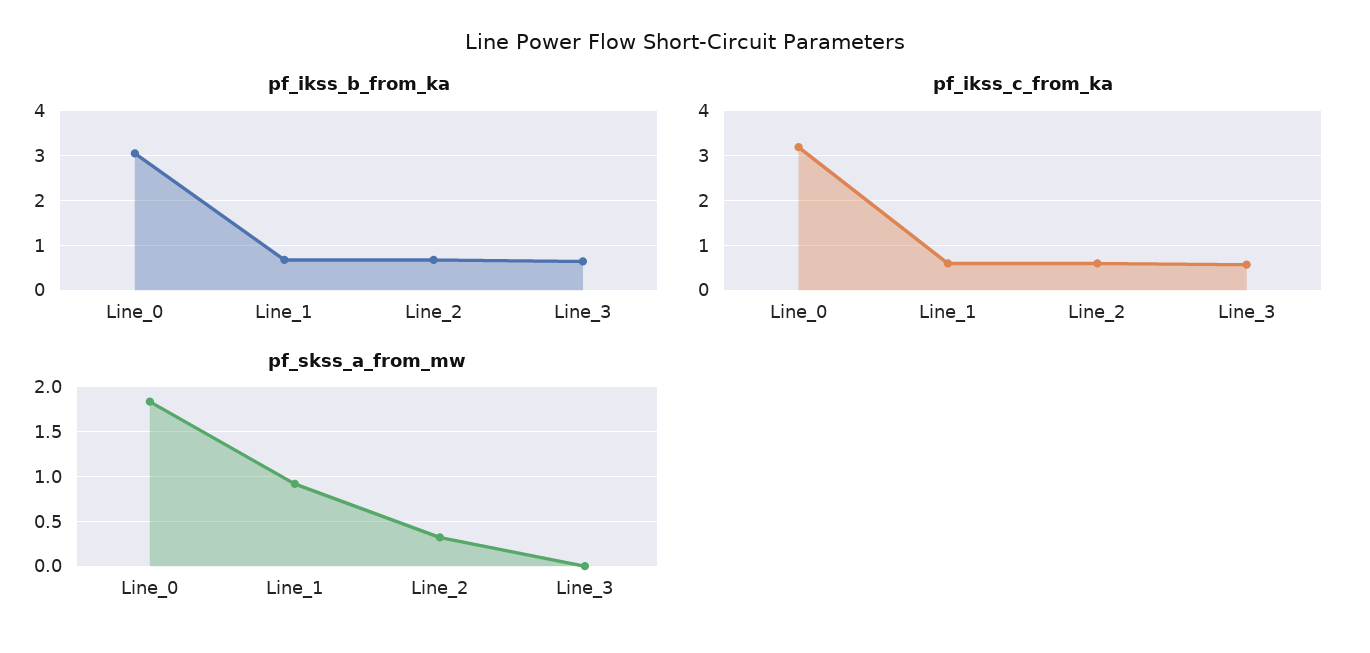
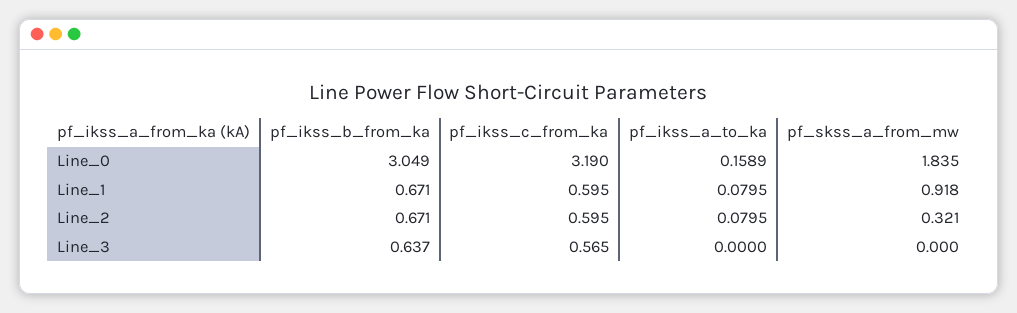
pf_ikss_a_to_ka, Line_0: none -> 0.1589
pf_ikss_a_to_ka, Line_1: none -> 0.0795
pf_ikss_a_to_ka, Line_2: none -> 0.0795
pf_ikss_a_to_ka, Line_3: none -> 0

